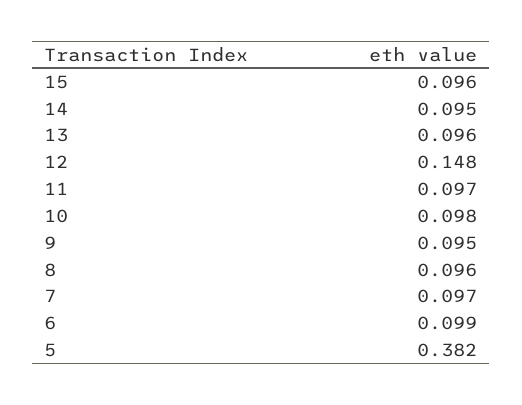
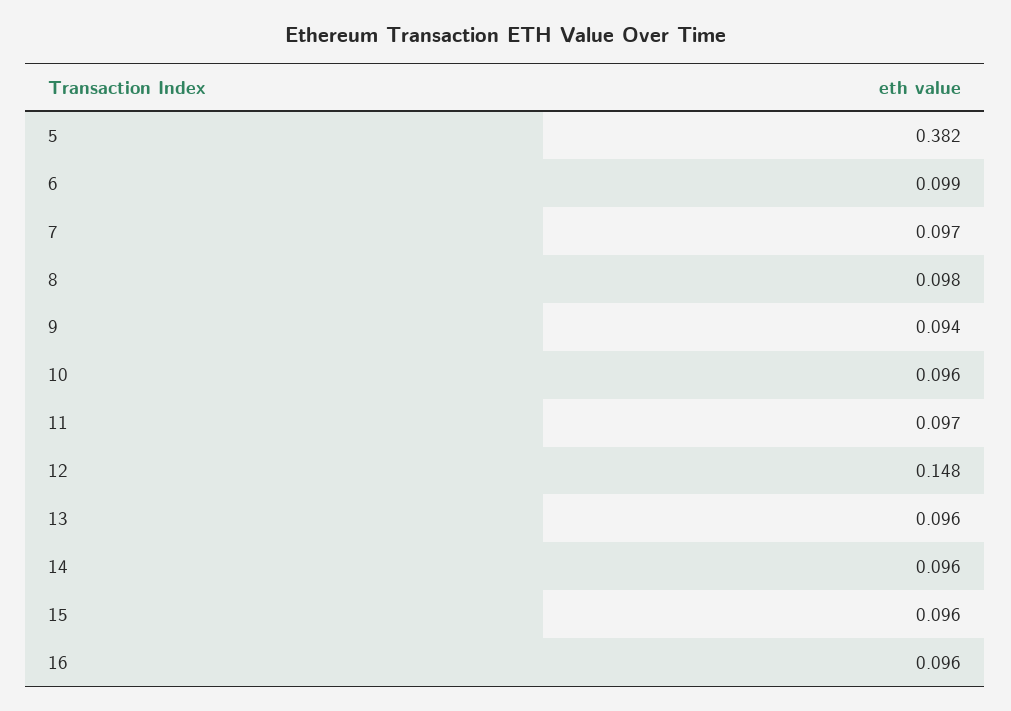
14: 0.095 -> 0.096
10: 0.098 -> 0.096
9: 0.095 -> 0.094
8: 0.096 -> 0.098
16: none -> 0.096

